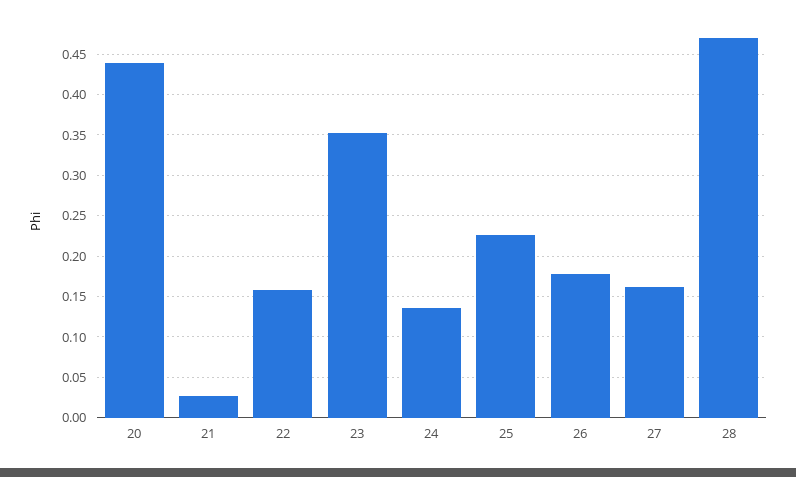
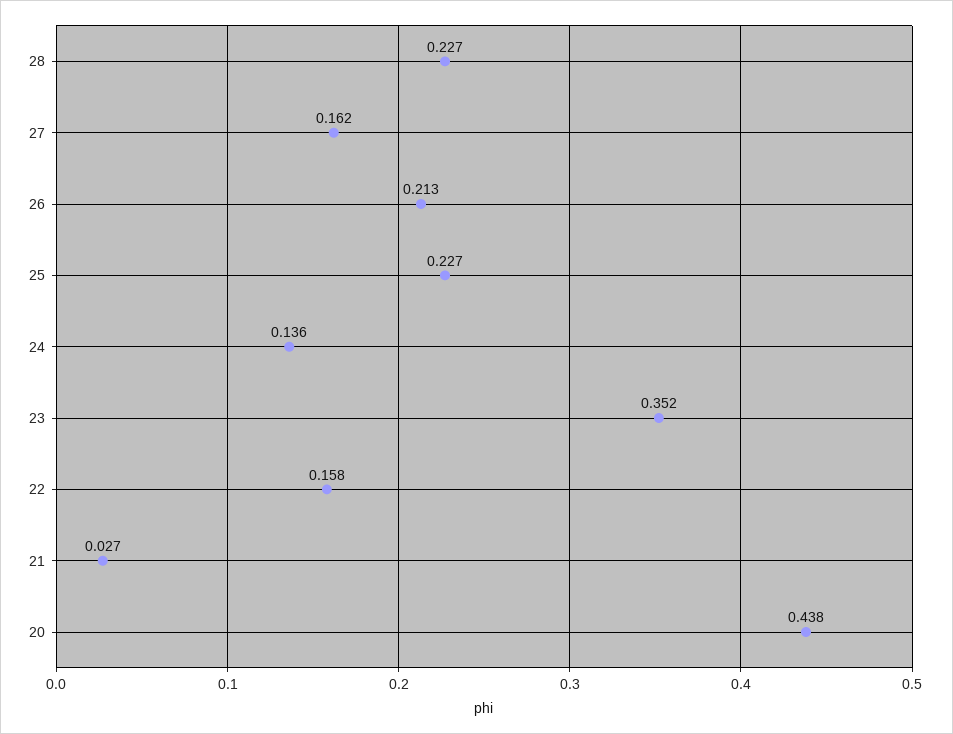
26: 0.18 -> 0.213
28: 0.47 -> 0.227

